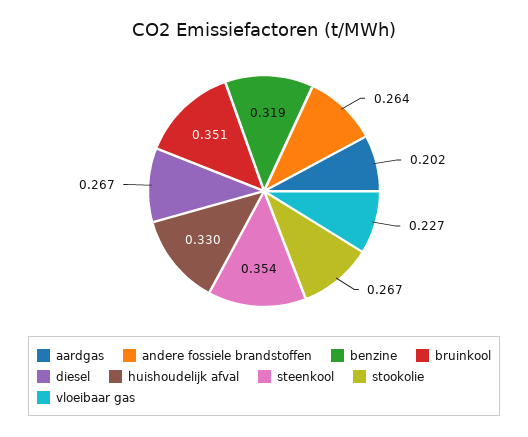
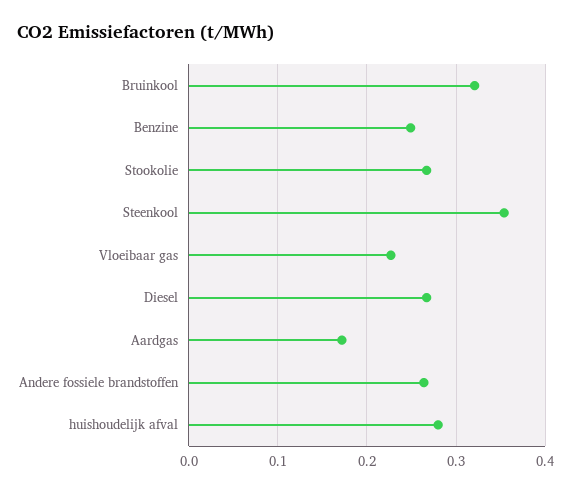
aardgas: 0.202 -> 0.17
benzine: 0.319 -> 0.25
bruinkool: 0.351 -> 0.32
huishoudelijk afval: 0.33 -> 0.28

